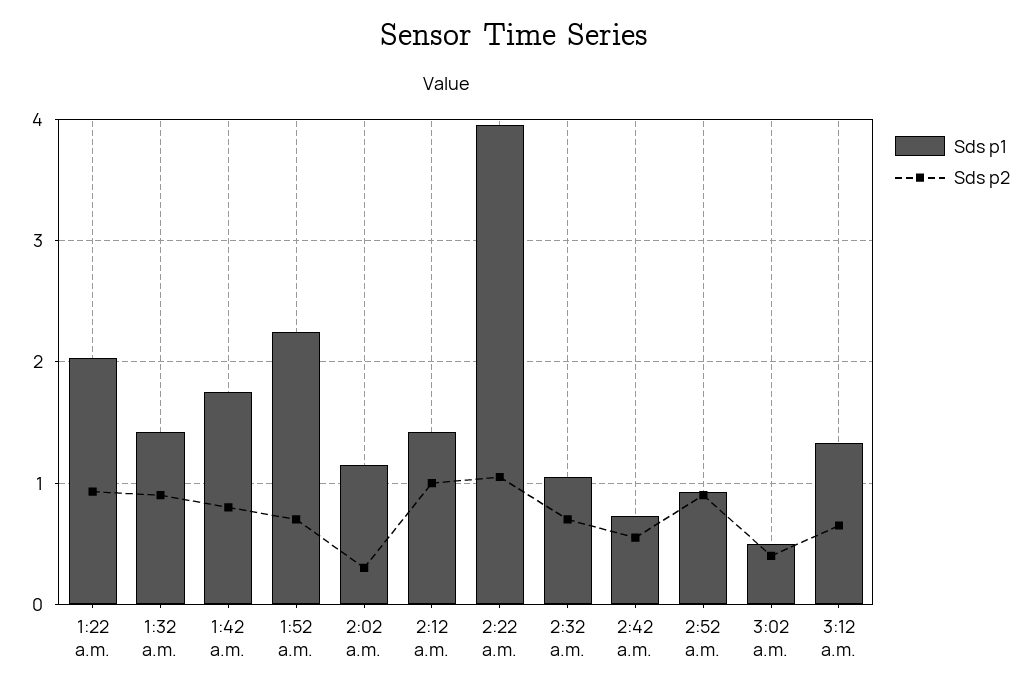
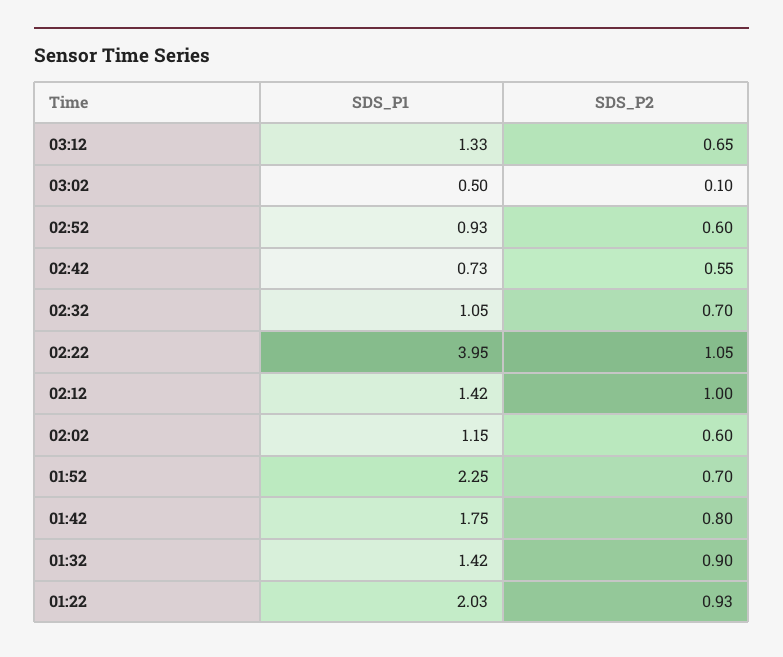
Sds p2, 2:02 a.m.: 0.3 -> 0.6
Sds p2, 2:52 a.m.: 0.9 -> 0.6
Sds p2, 3:02 a.m.: 0.4 -> 0.1

